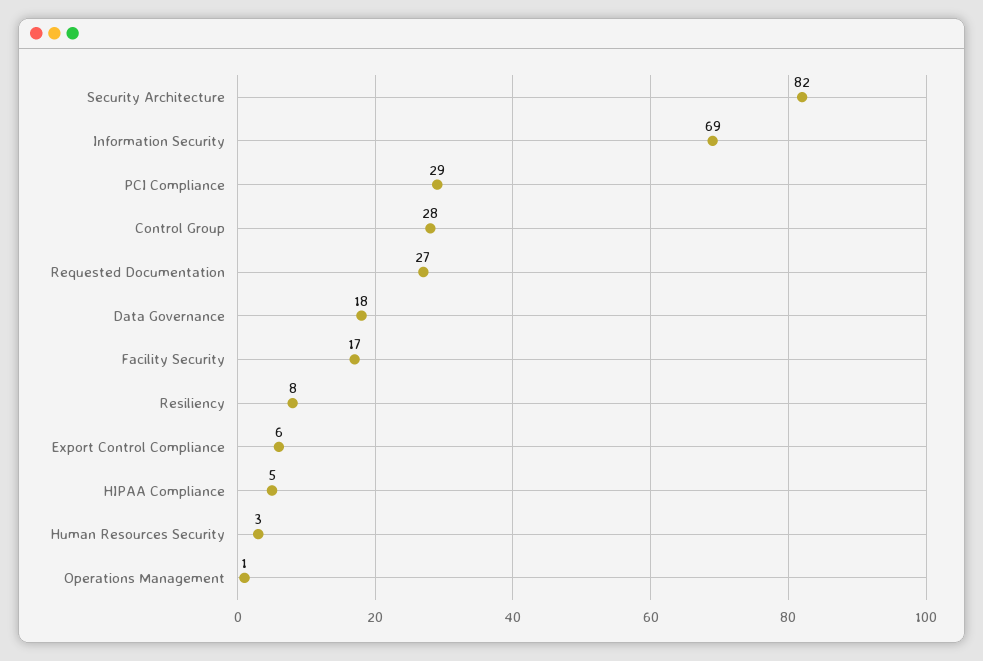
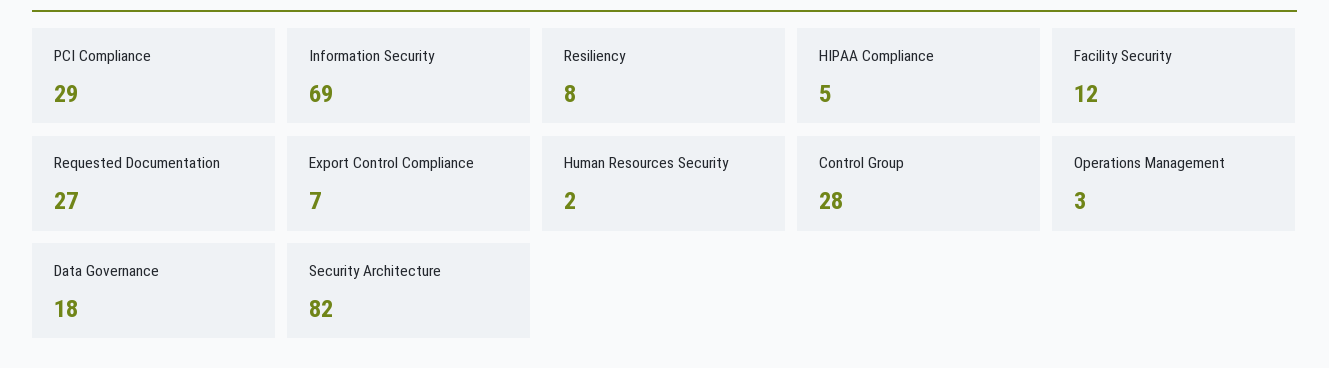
Facility Security: 17 -> 12
Export Control Compliance: 6 -> 7
Human Resources Security: 3 -> 2
Operations Management: 1 -> 3

